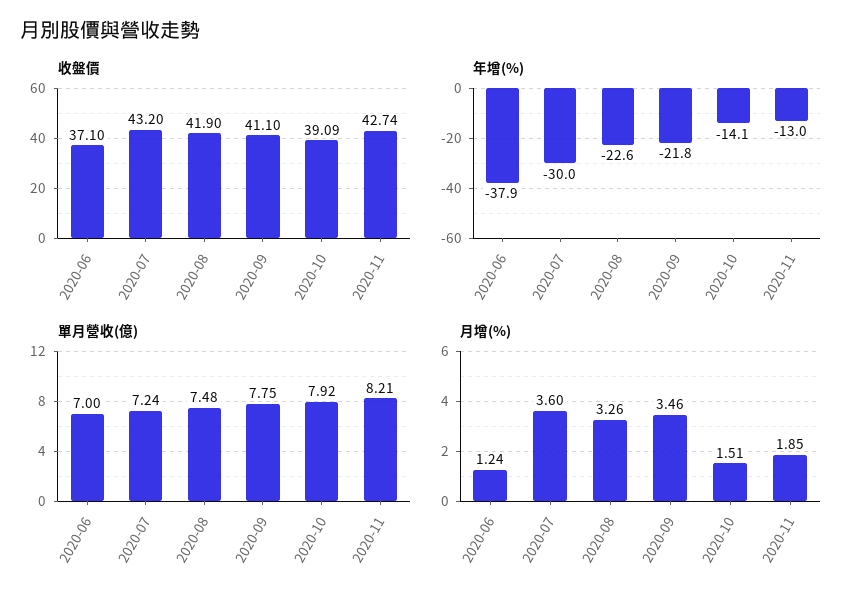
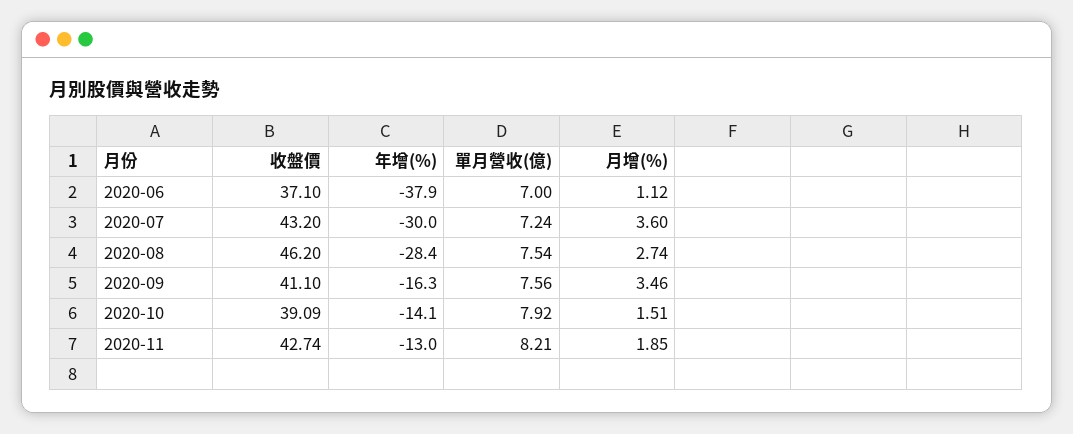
收盤價, 2020-08: 41.9 -> 46.2
年增(%), 2020-08: -22.6 -> -28.4
年增(%), 2020-09: -21.8 -> -16.3
單月營收(億), 2020-08: 7.48 -> 7.54
單月營收(億), 2020-09: 7.75 -> 7.56
月增(%), 2020-06: 1.24 -> 1.12
月增(%), 2020-08: 3.26 -> 2.74

